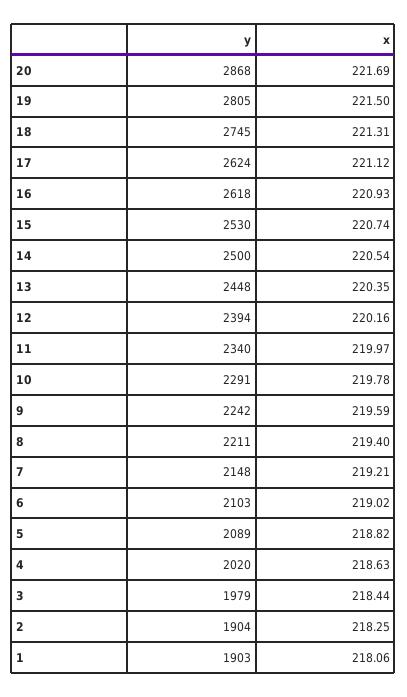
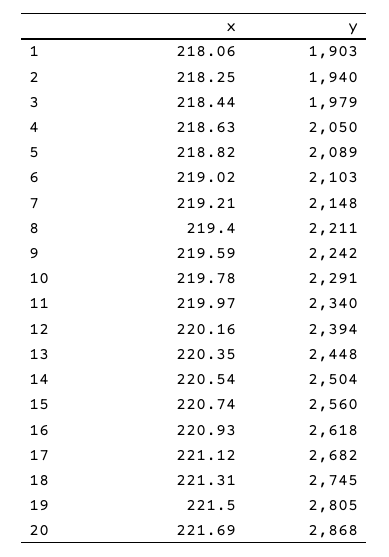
y, 17: 2624 -> 2682
y, 15: 2530 -> 2560
y, 14: 2500 -> 2504
y, 4: 2020 -> 2050
y, 2: 1904 -> 1940

